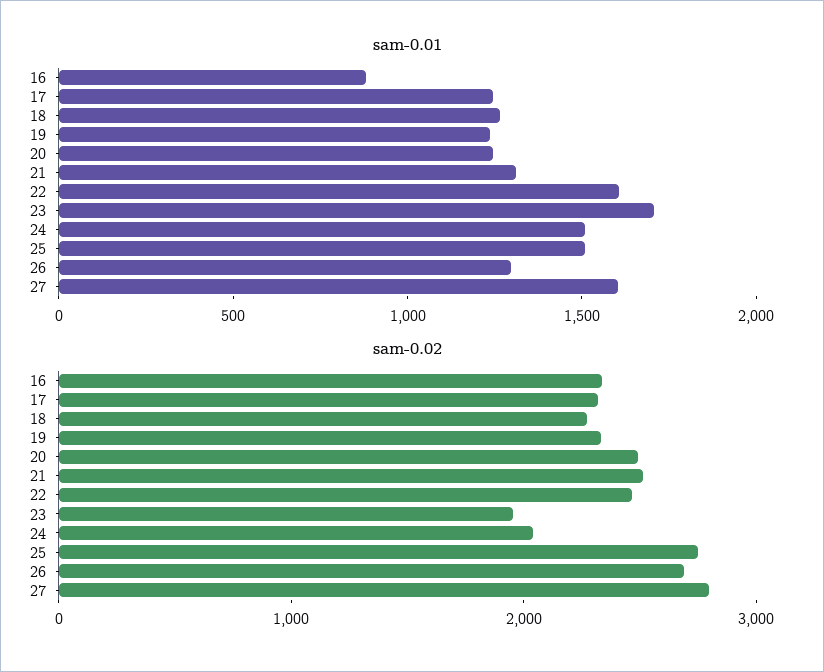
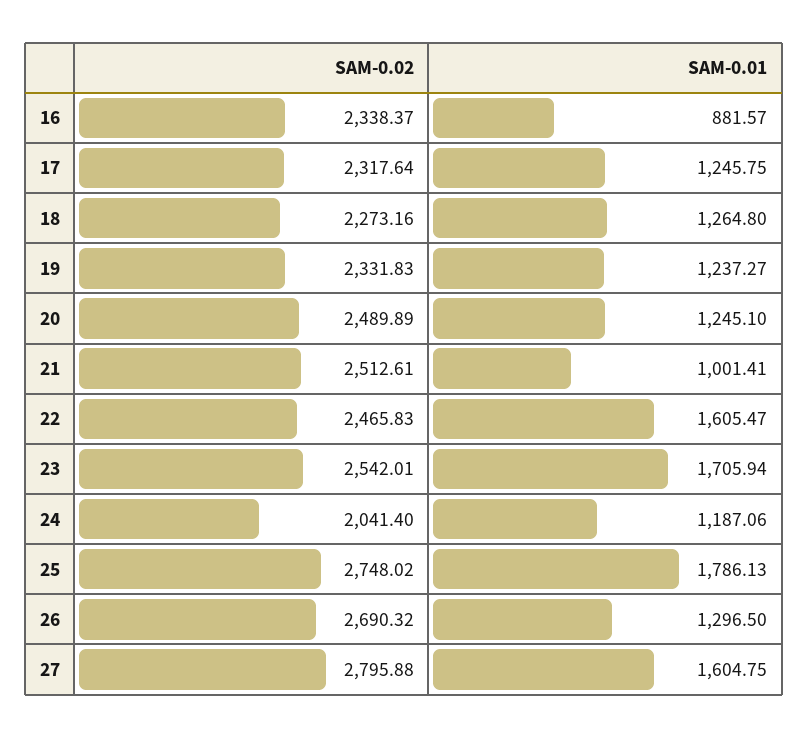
sam-0.01, 21: 1300 -> 1001.41
sam-0.01, 24: 1500 -> 1187.06
sam-0.01, 25: 1500 -> 1786.13
sam-0.02, 23: 2000 -> 2542.01

